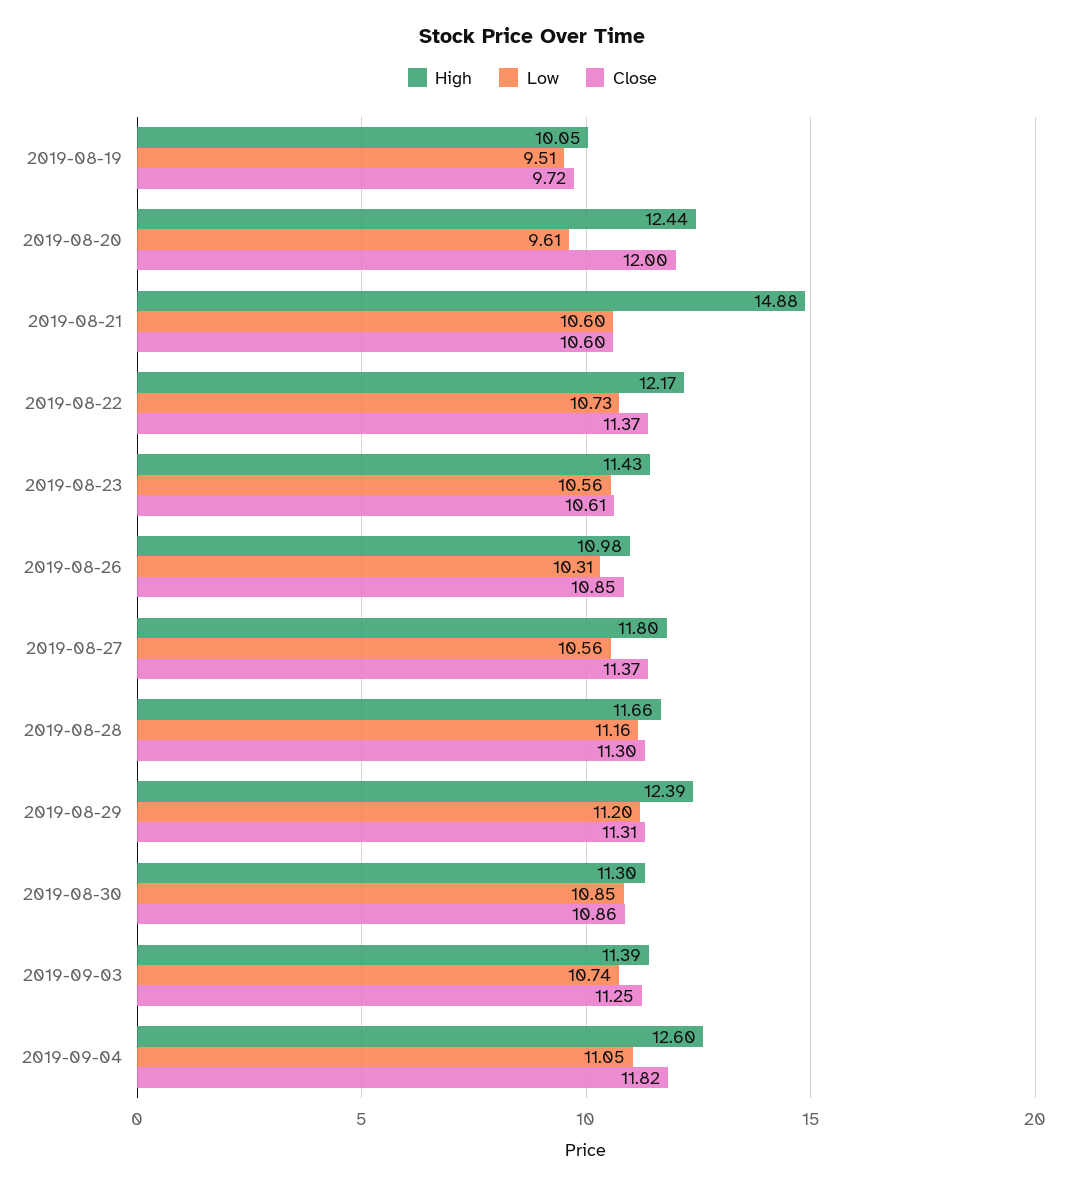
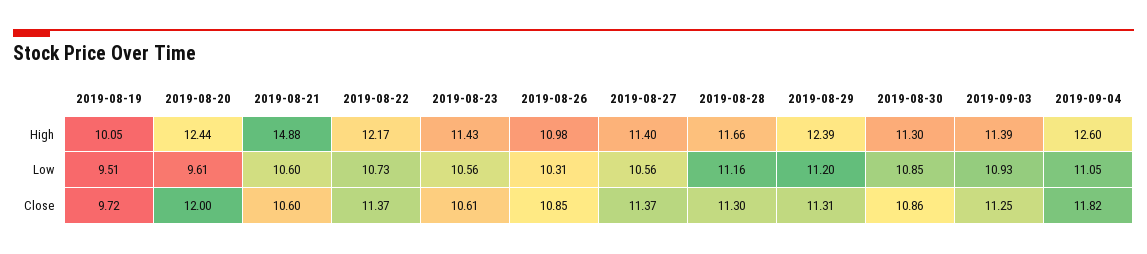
High, 2019-08-27: 11.8 -> 11.4
Low, 2019-09-03: 10.74 -> 10.93

